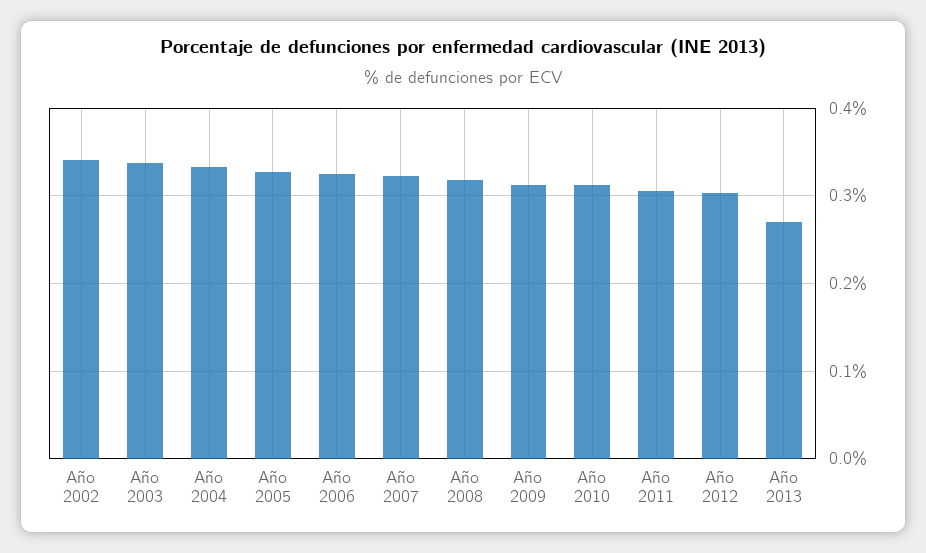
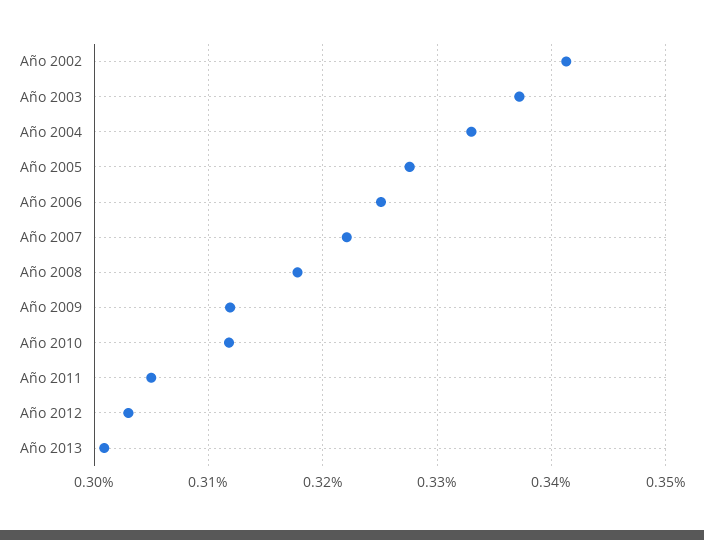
Año 2013: 0.27 -> 0.301

